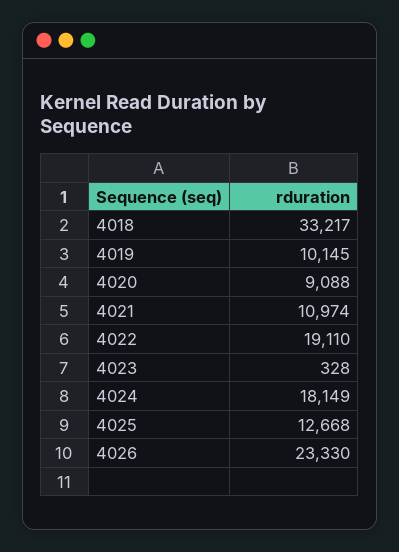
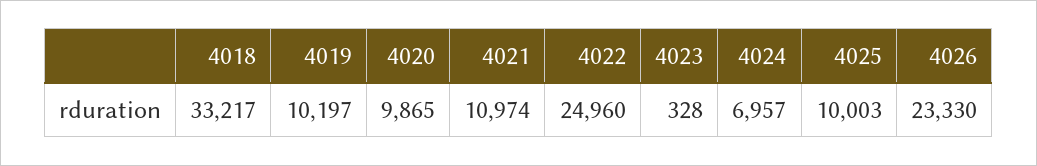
4019: 10145 -> 10197
4020: 9088 -> 9865
4022: 19110 -> 24960
4024: 18149 -> 6957
4025: 12668 -> 10003

